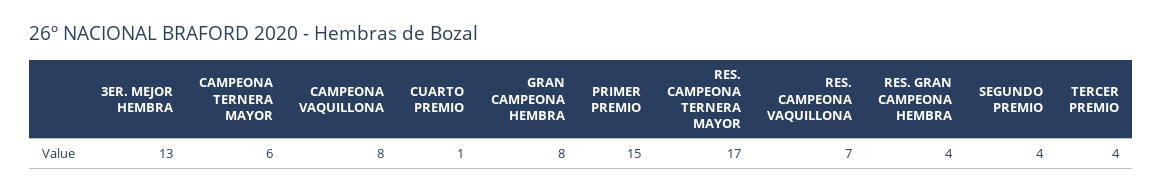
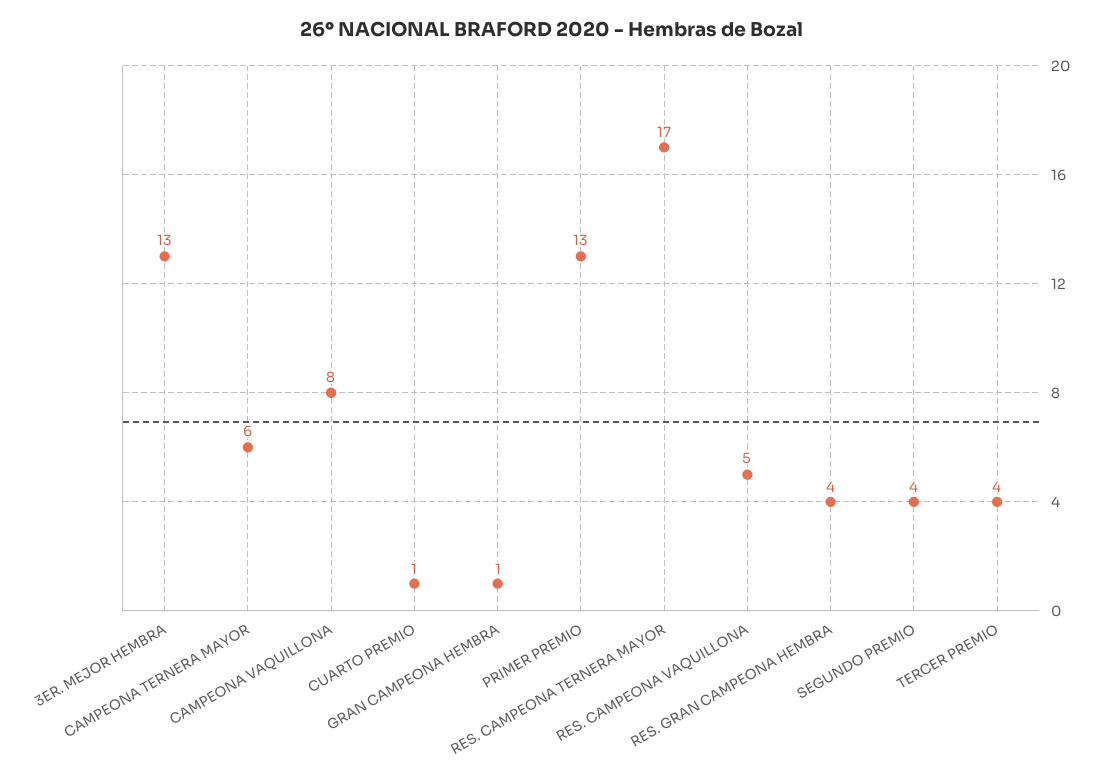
GRAN CAMPEONA HEMBRA: 8 -> 1
PRIMER PREMIO: 15 -> 13
RES. CAMPEONA VAQUILLONA: 7 -> 5

